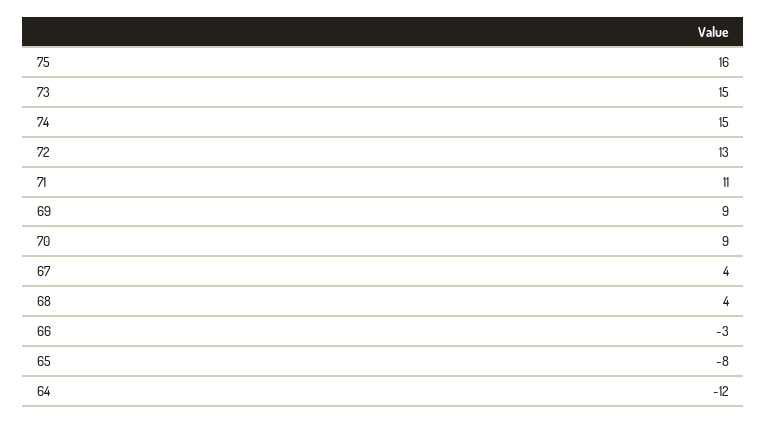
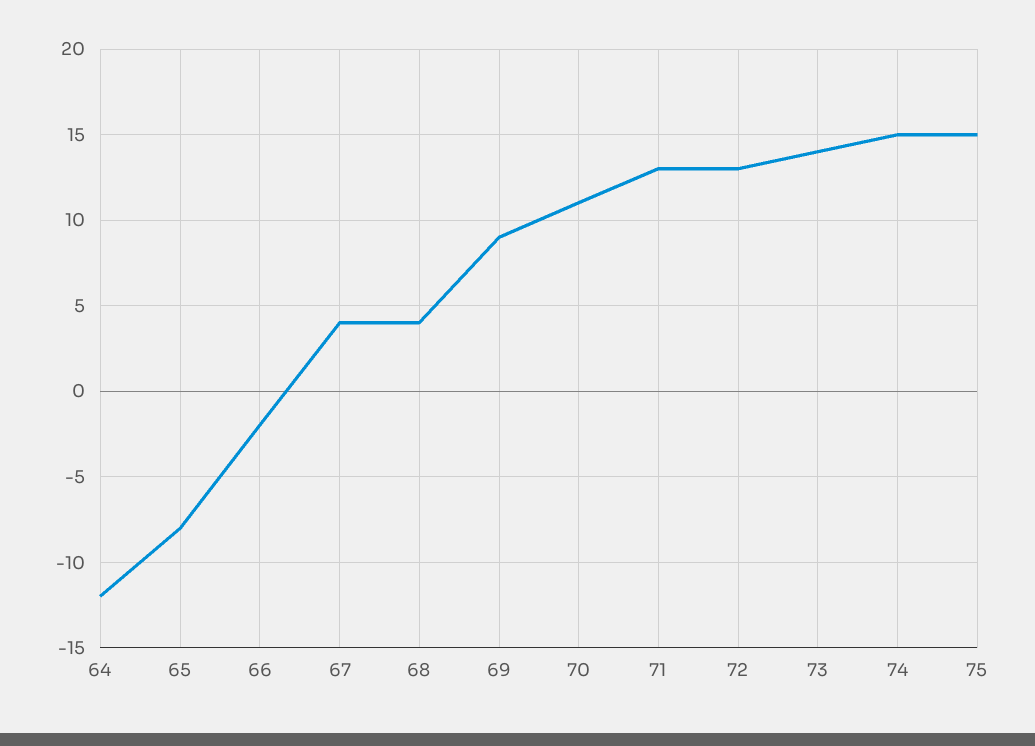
75: 16 -> 15
73: 15 -> 14
71: 11 -> 13
70: 9 -> 11
66: -3 -> -2

